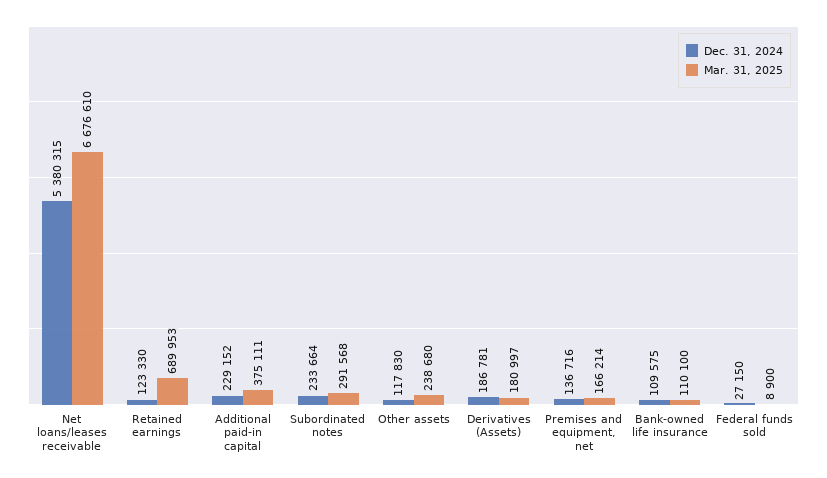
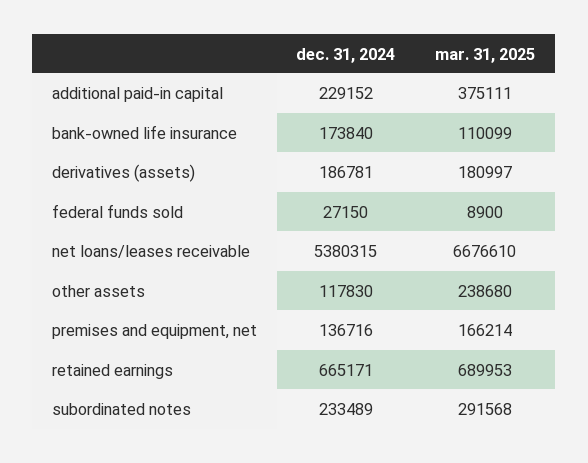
Dec. 31, 2024, Retained earnings: 123330 -> 665171
Dec. 31, 2024, Subordinated notes: 233664 -> 233489
Dec. 31, 2024, Bank-owned life insurance: 109575 -> 173840
Mar. 31, 2025, Bank-owned life insurance: 110100 -> 110099

